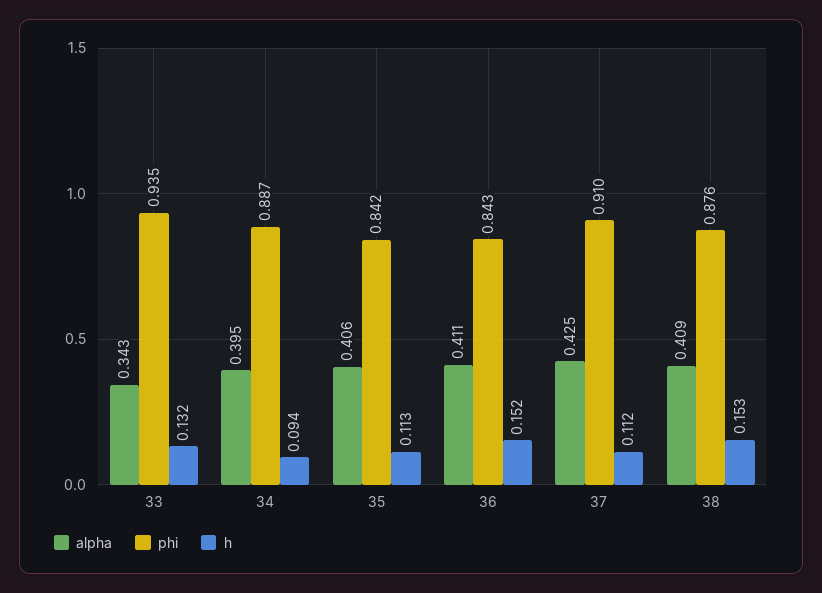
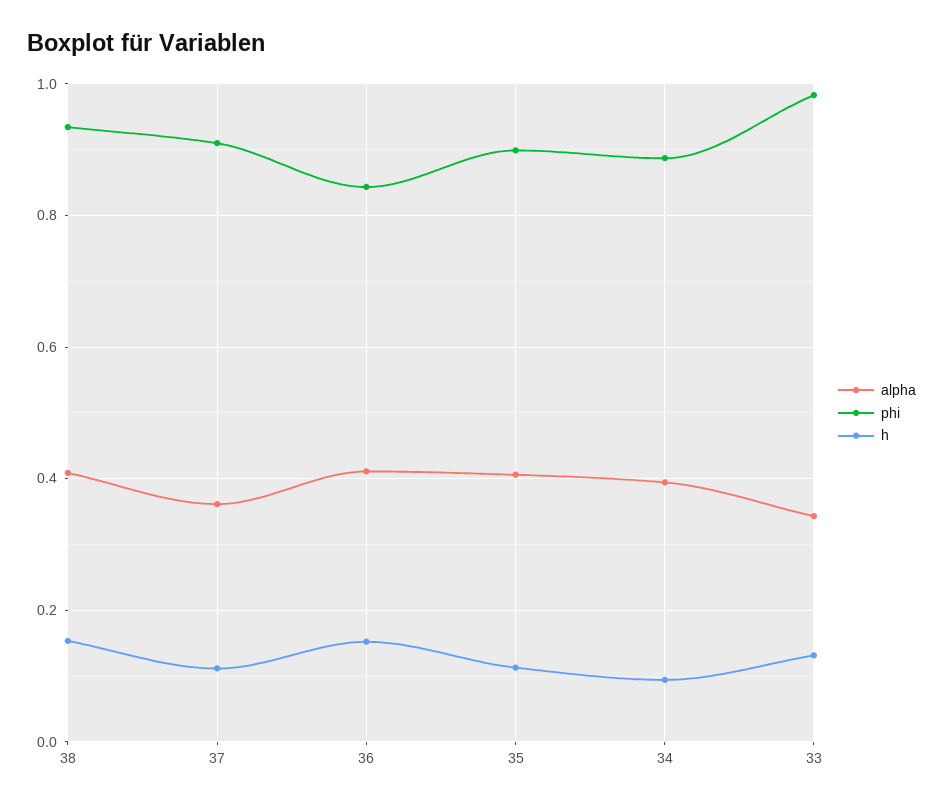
phi, 33: 0.935 -> 0.98
phi, 35: 0.842 -> 0.9
alpha, 37: 0.425 -> 0.36
phi, 38: 0.876 -> 0.94

